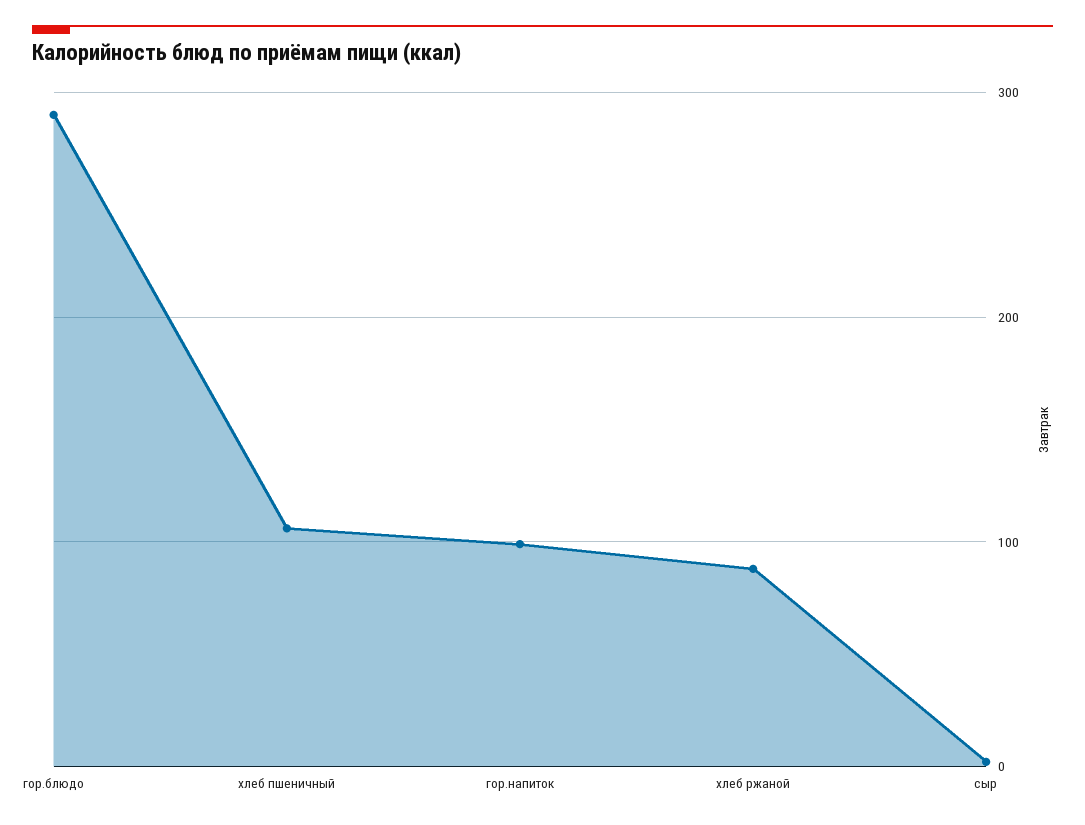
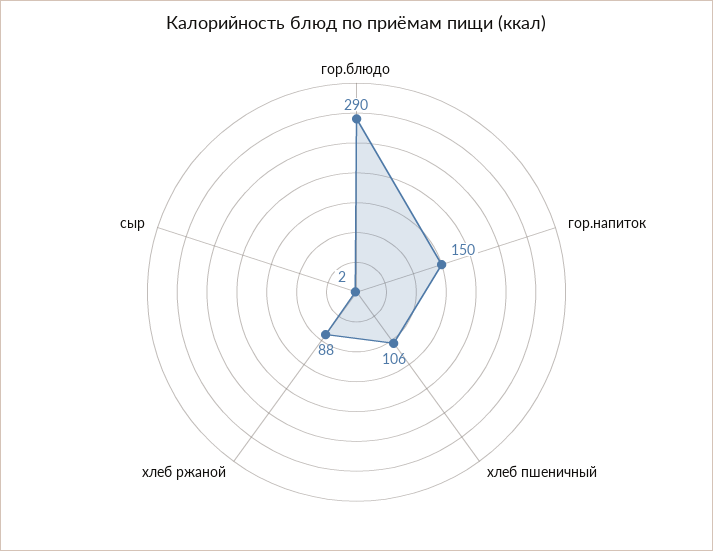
гор.напиток: 100 -> 150

